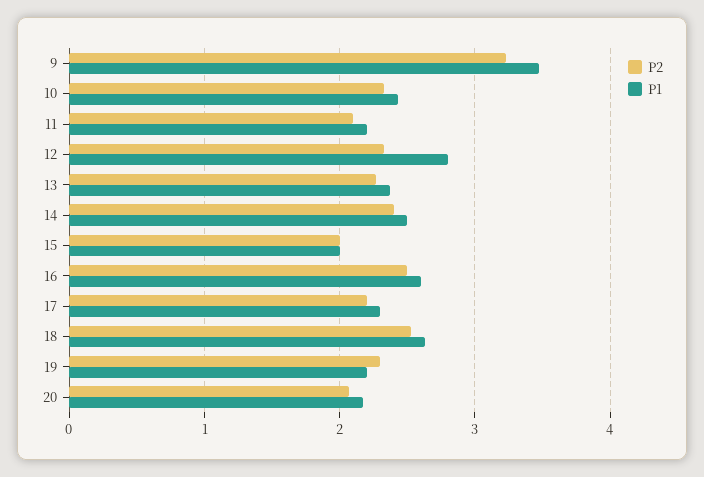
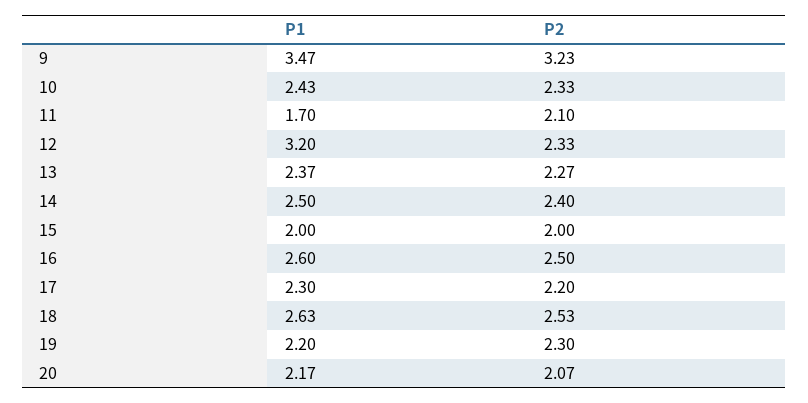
P1, 11: 2.2 -> 1.7
P1, 12: 2.8 -> 3.2

